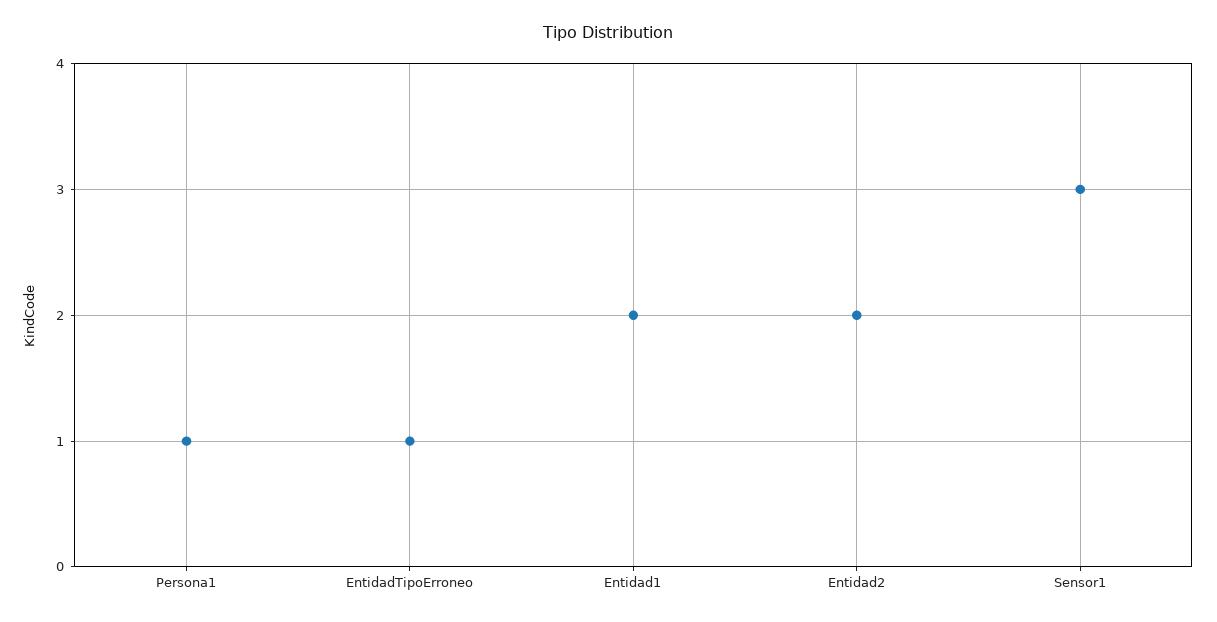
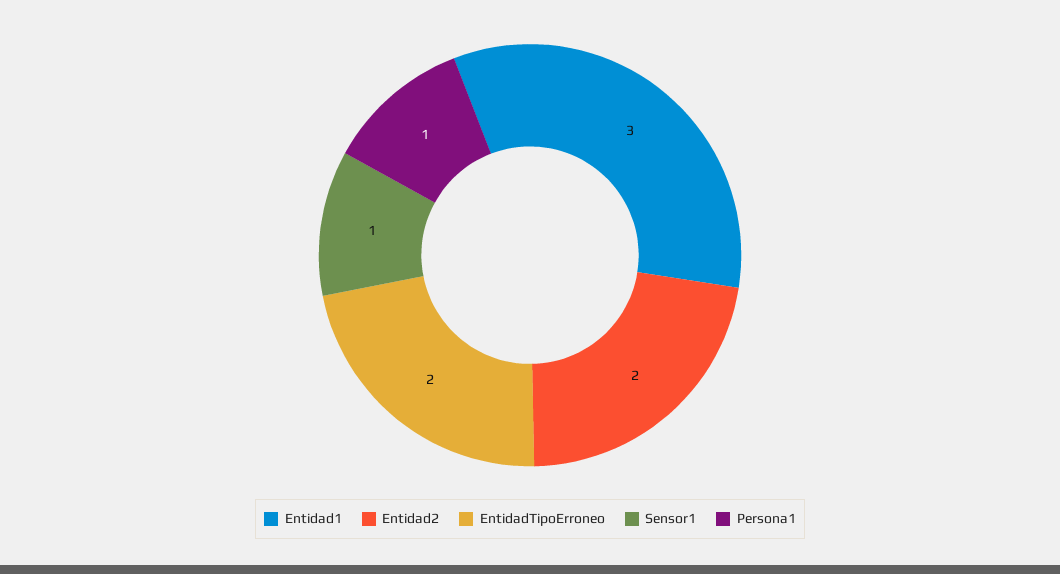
EntidadTipoErroneo: 1 -> 2
Entidad1: 2 -> 3
Sensor1: 3 -> 1

